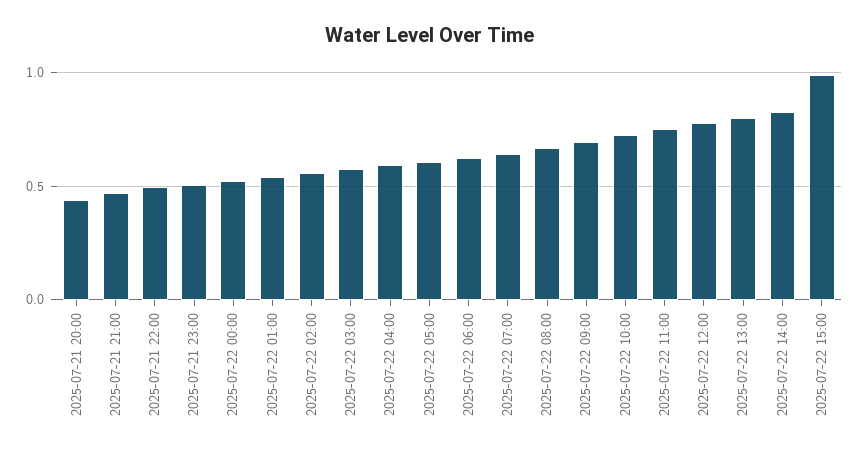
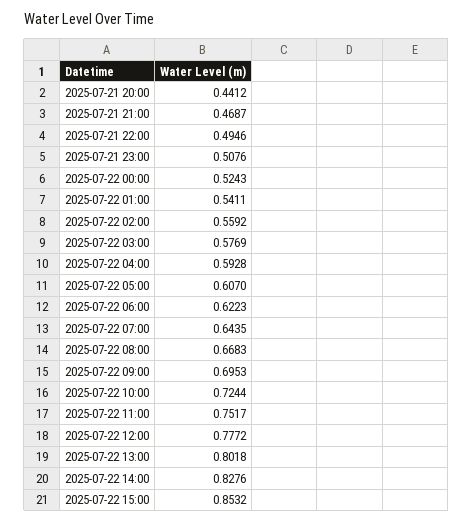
2025-07-22 15:00: 1 -> 0.8532

